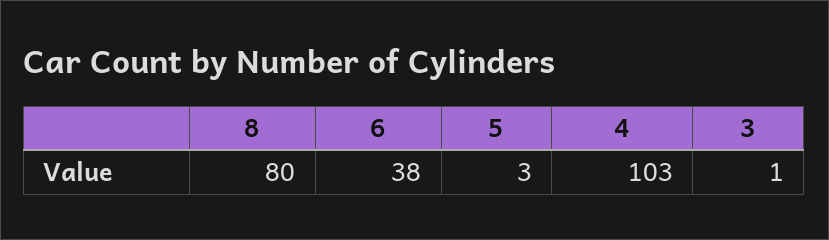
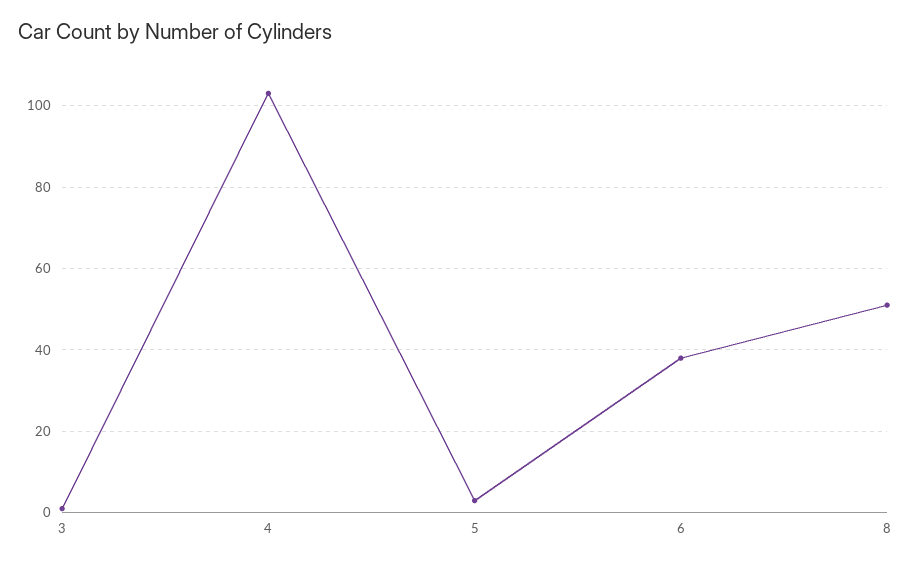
8: 80 -> 50

